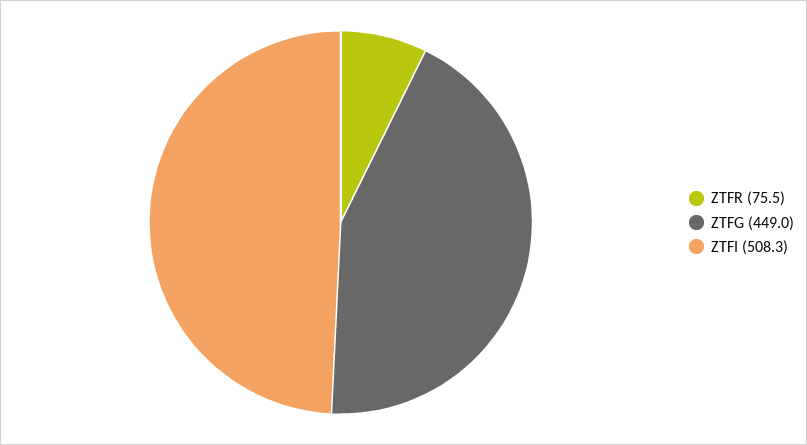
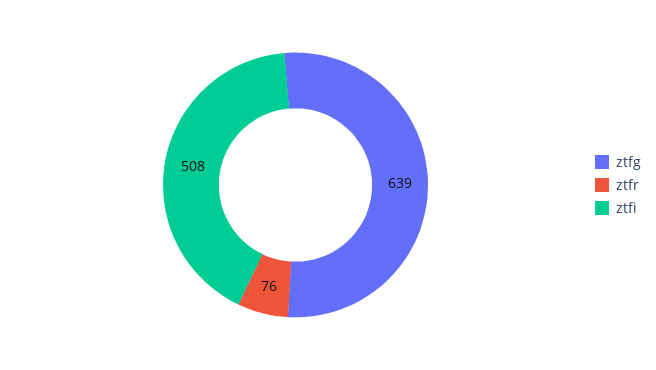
ZTFG: 449 -> 639

